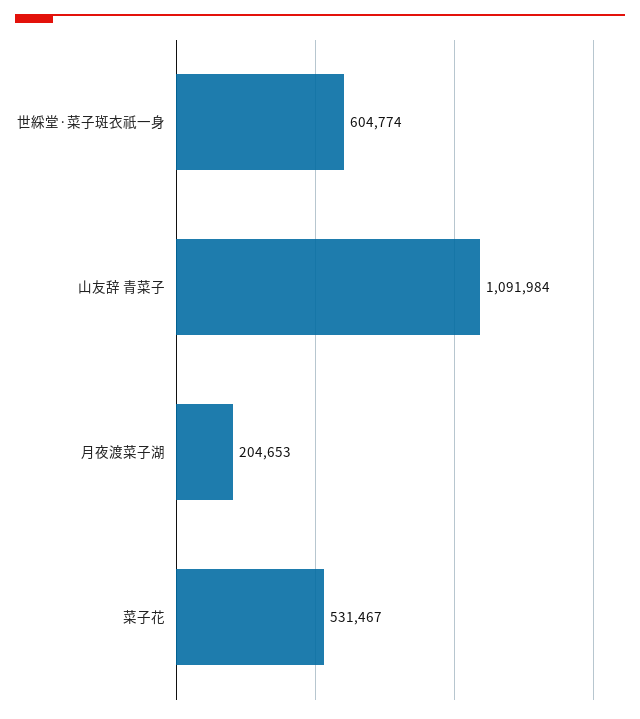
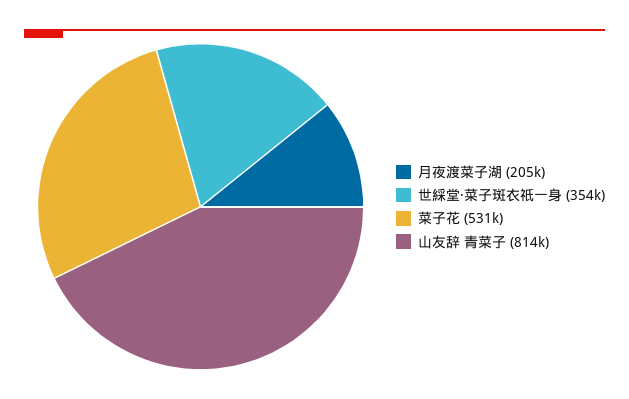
世綵堂·菜子斑衣祇一身: 604774 -> 354000
山友辞 青菜子: 1091984 -> 814000

